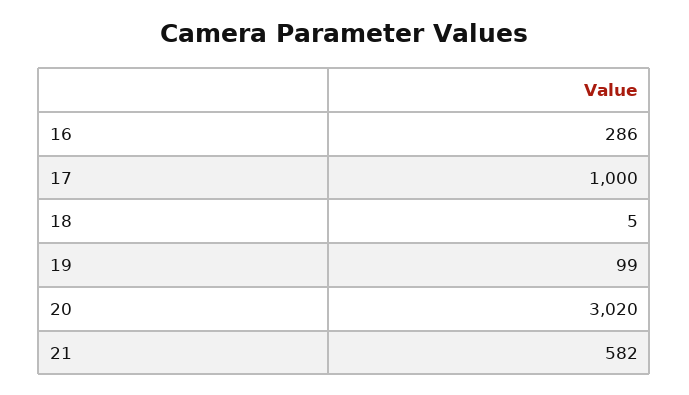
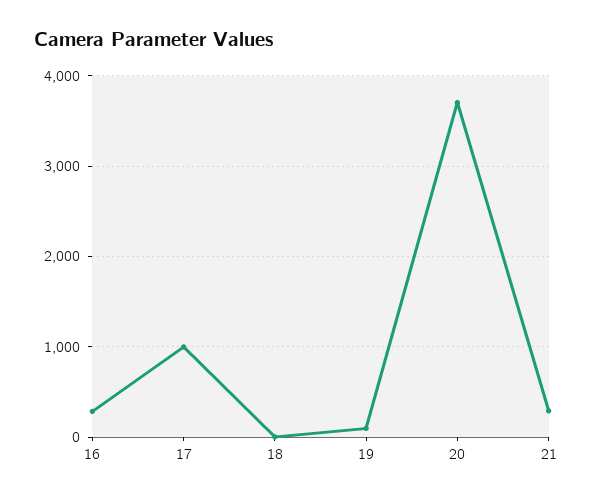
20: 3020 -> 3700
21: 582 -> 300

